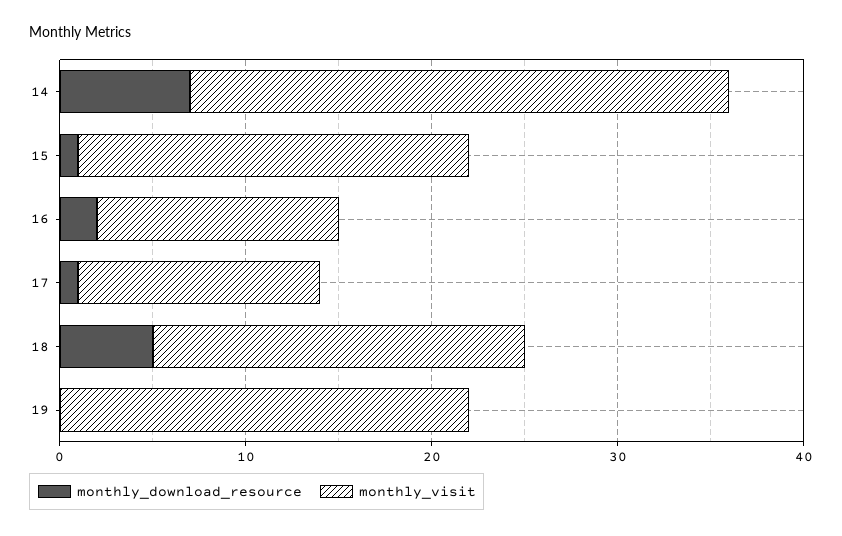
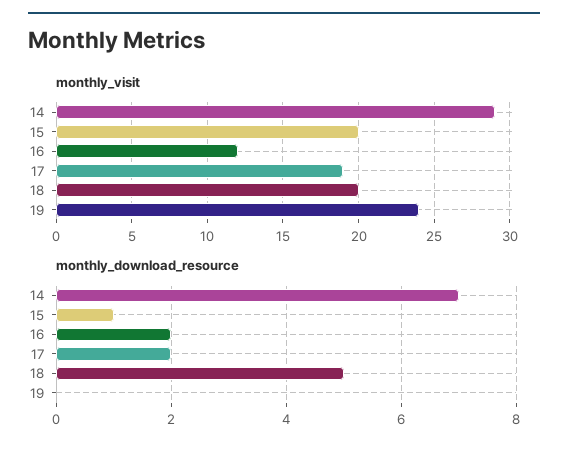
monthly_visit, 15: 21 -> 20
monthly_visit, 16: 13 -> 12
monthly_download_resource, 17: 1 -> 2
monthly_visit, 17: 13 -> 19
monthly_visit, 19: 22 -> 24

